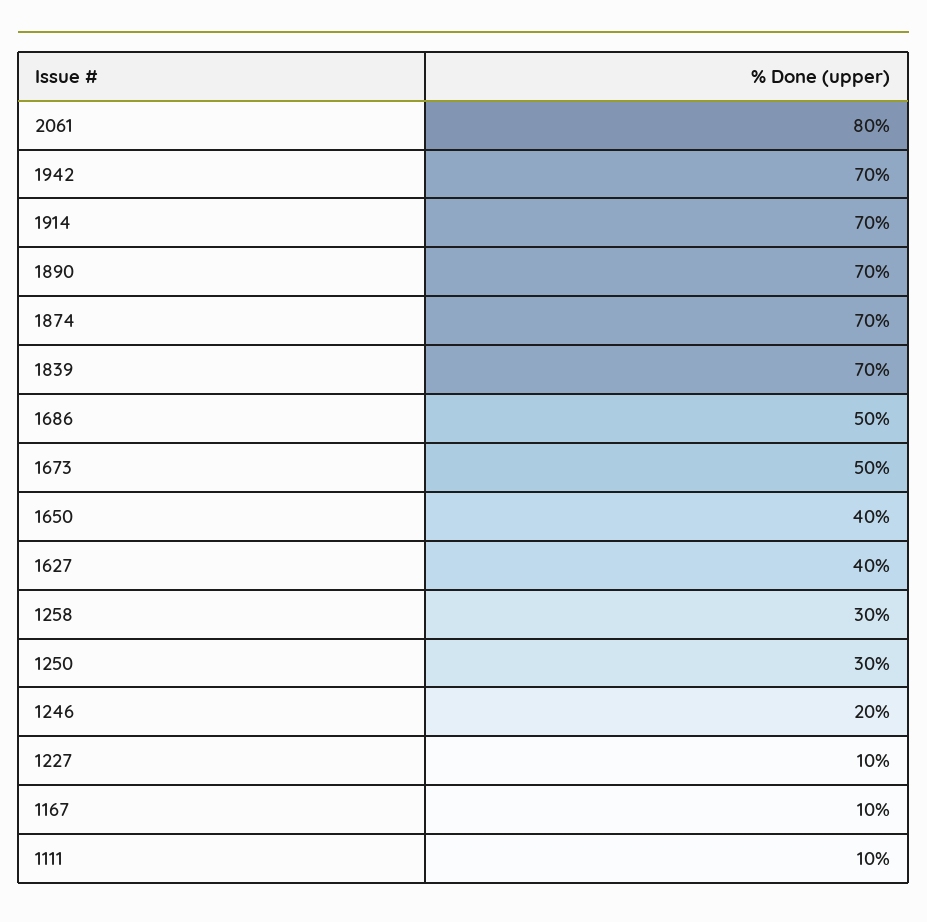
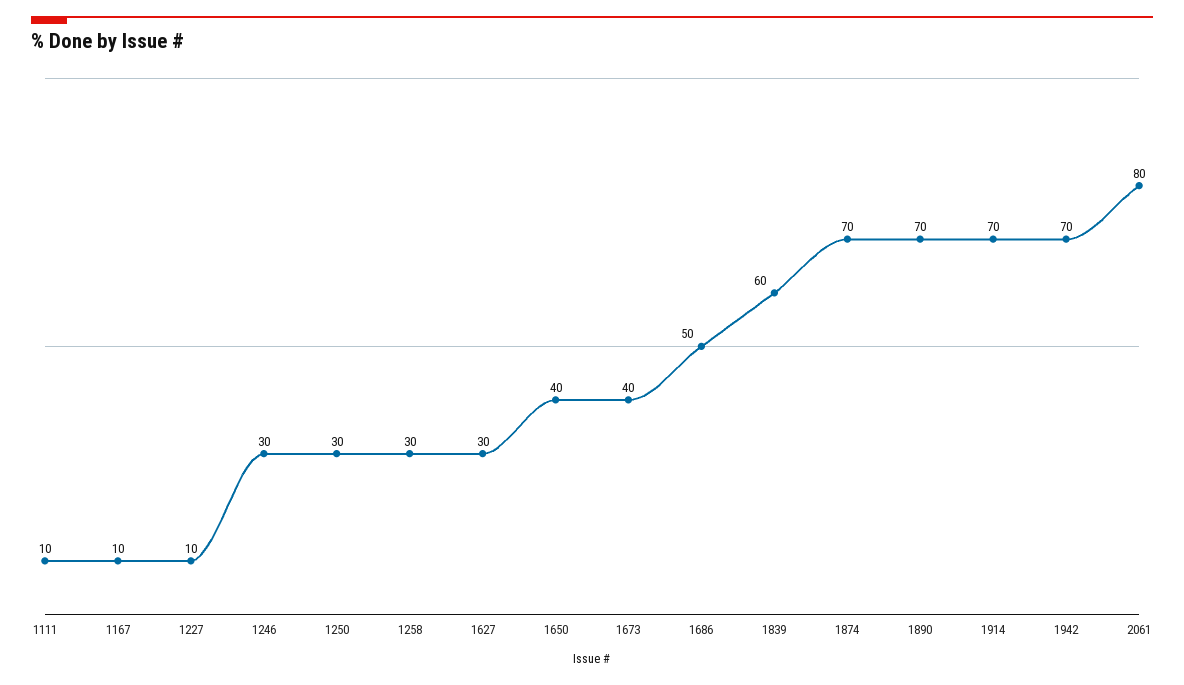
1839: 70 -> 60
1673: 50 -> 40
1627: 40 -> 30
1246: 20 -> 30

